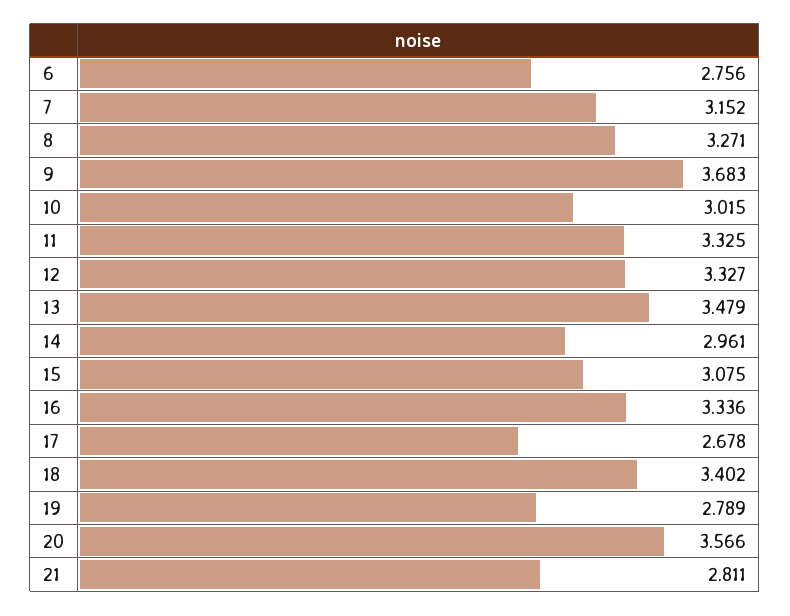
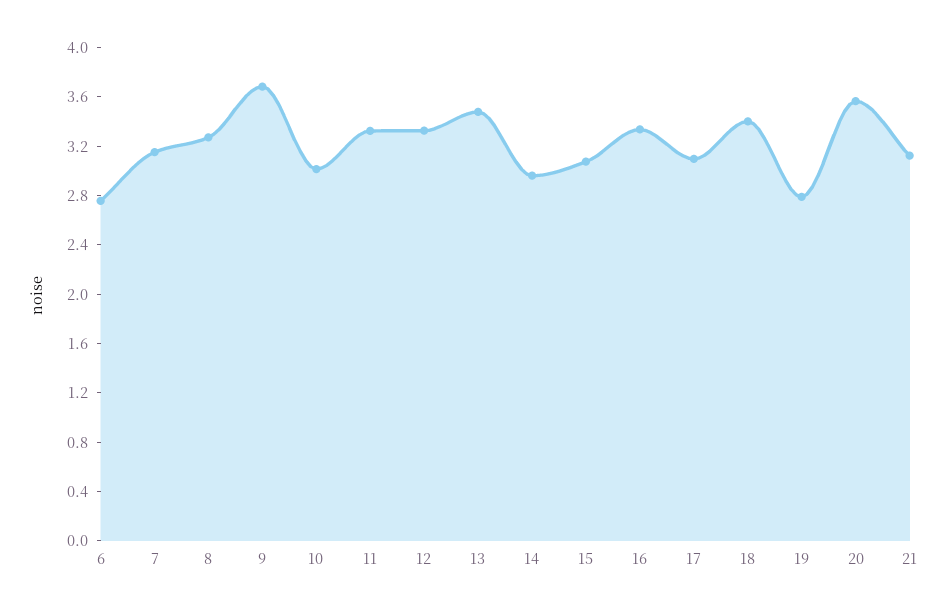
17: 2.678 -> 3.1
21: 2.811 -> 3.1

